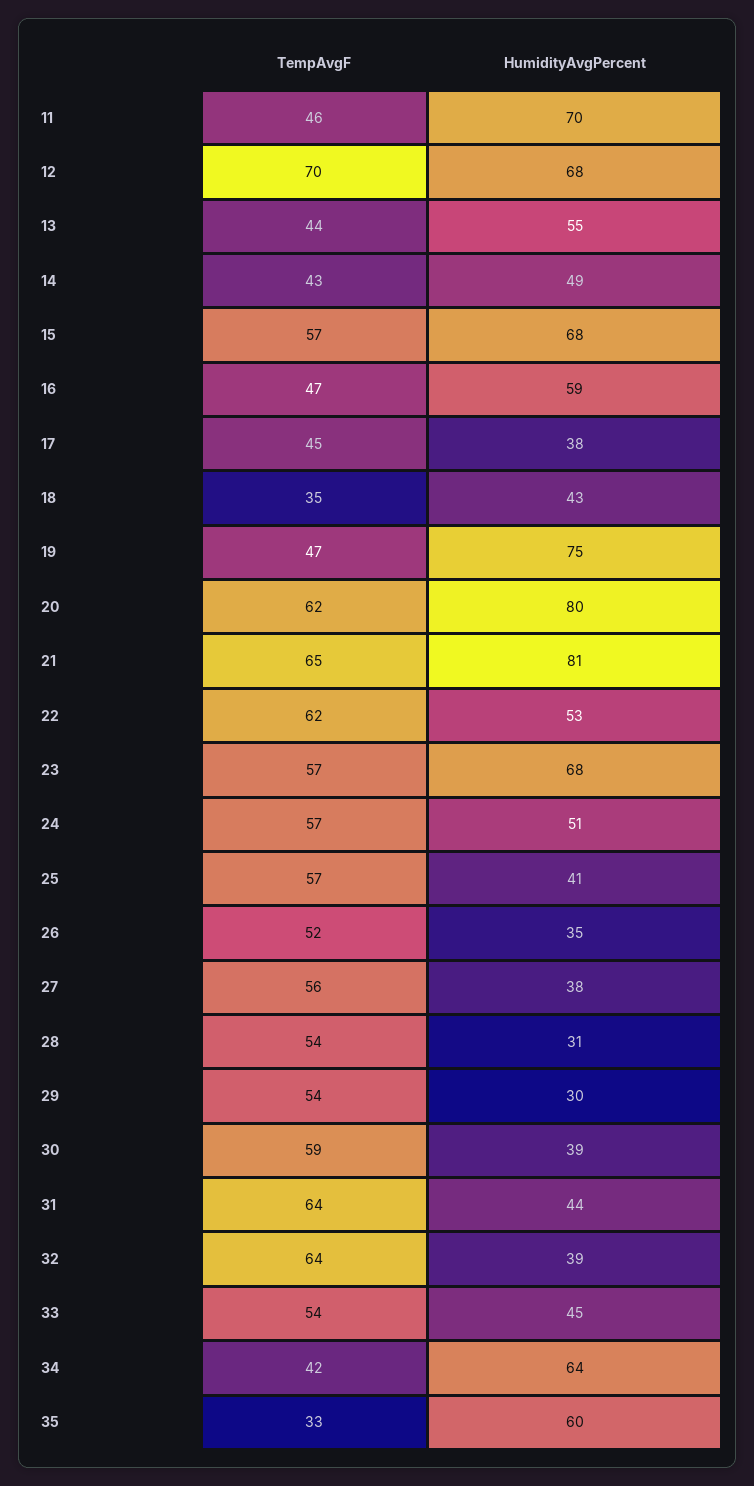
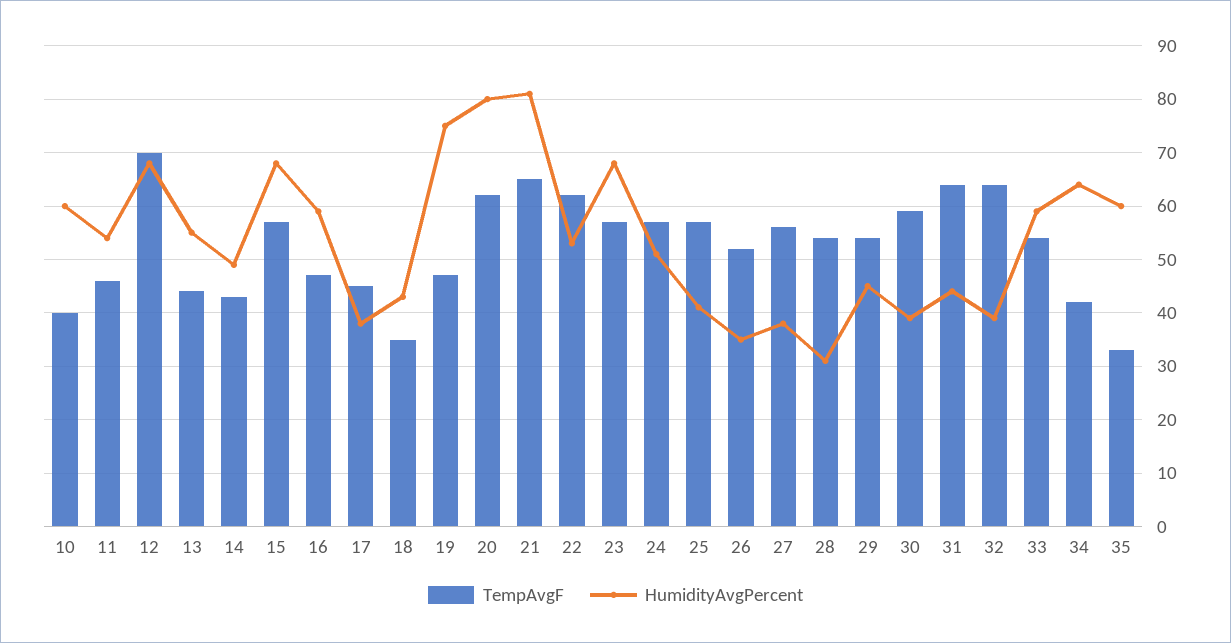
HumidityAvgPercent, 11: 70 -> 55
HumidityAvgPercent, 29: 30 -> 45
HumidityAvgPercent, 33: 45 -> 60
TempAvgF, 10: none -> 40
HumidityAvgPercent, 10: none -> 60

